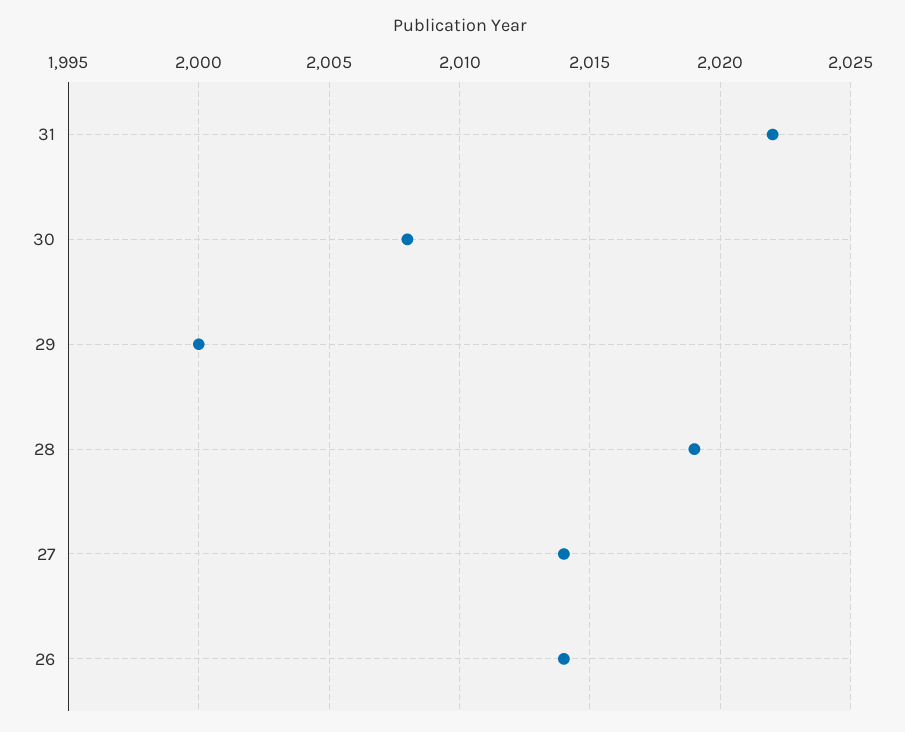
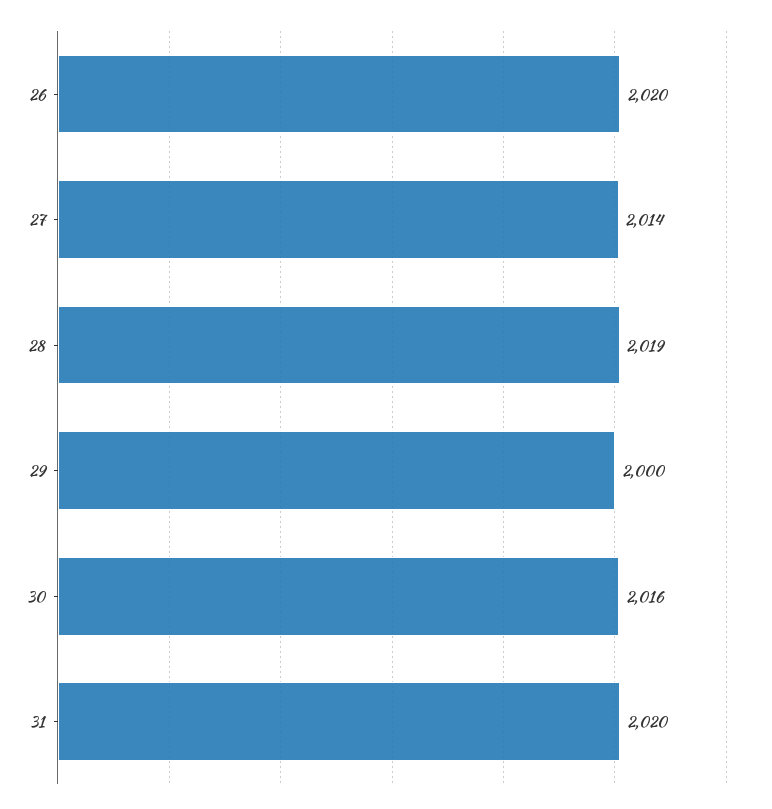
31: 2022 -> 2020
30: 2008 -> 2016
26: 2014 -> 2020

